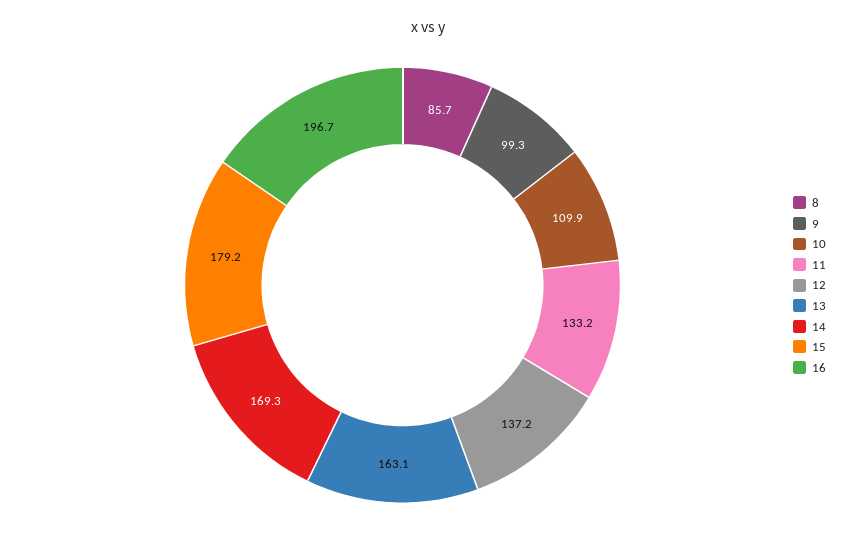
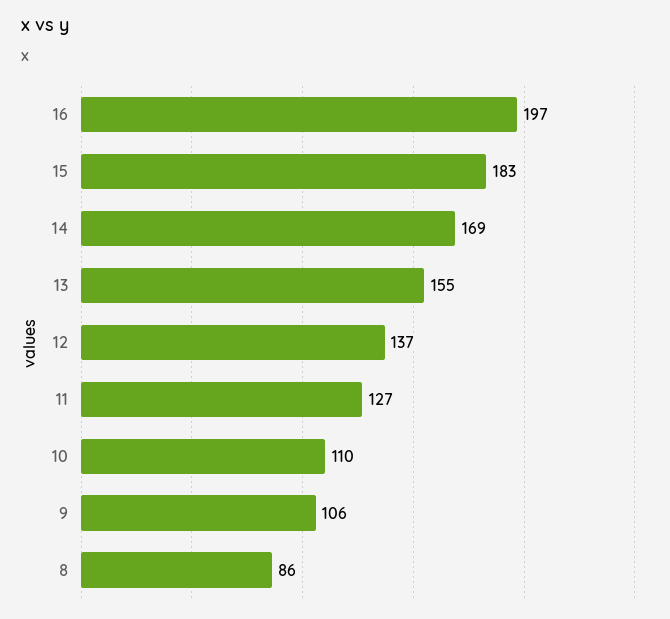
9: 99.3 -> 106
11: 133.2 -> 127
13: 163.1 -> 155
15: 179.2 -> 183

